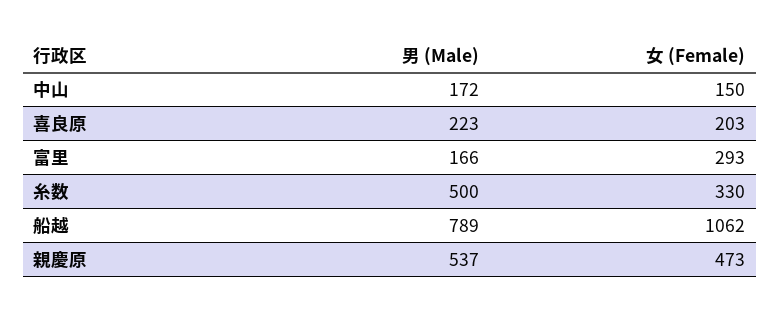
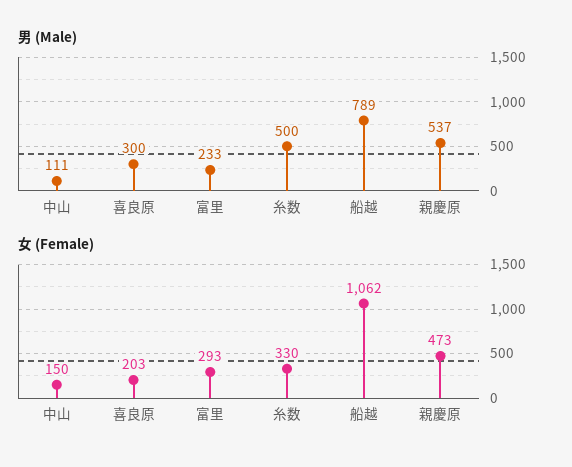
男 (Male), 中山: 172 -> 111
男 (Male), 喜良原: 223 -> 300
男 (Male), 富里: 166 -> 233

